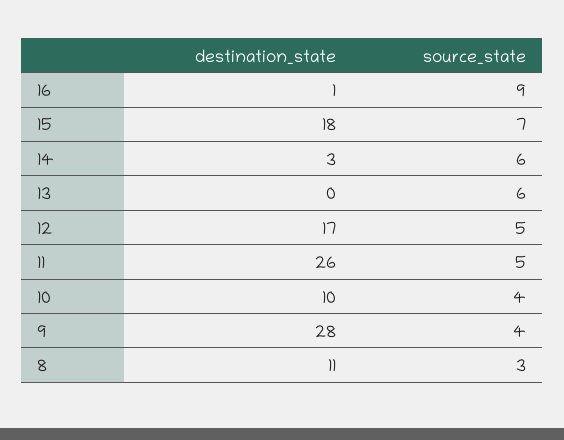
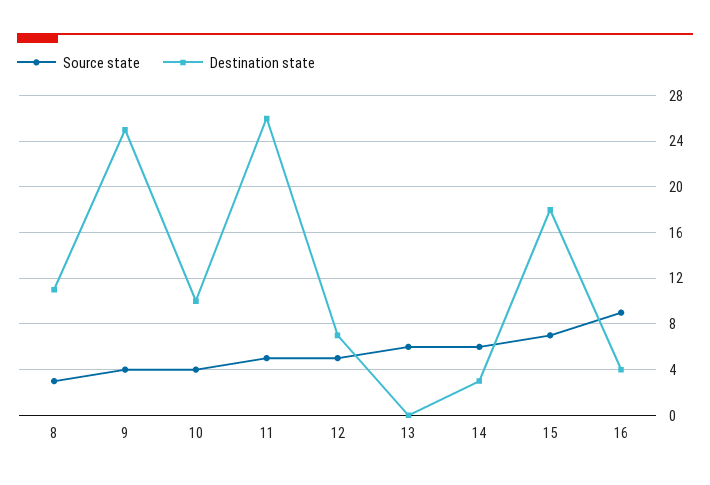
destination_state, 16: 1 -> 4
destination_state, 12: 17 -> 7
destination_state, 9: 28 -> 25

